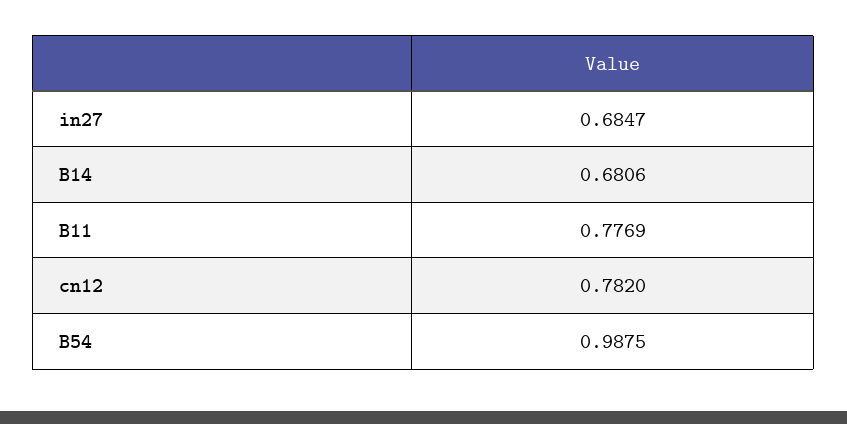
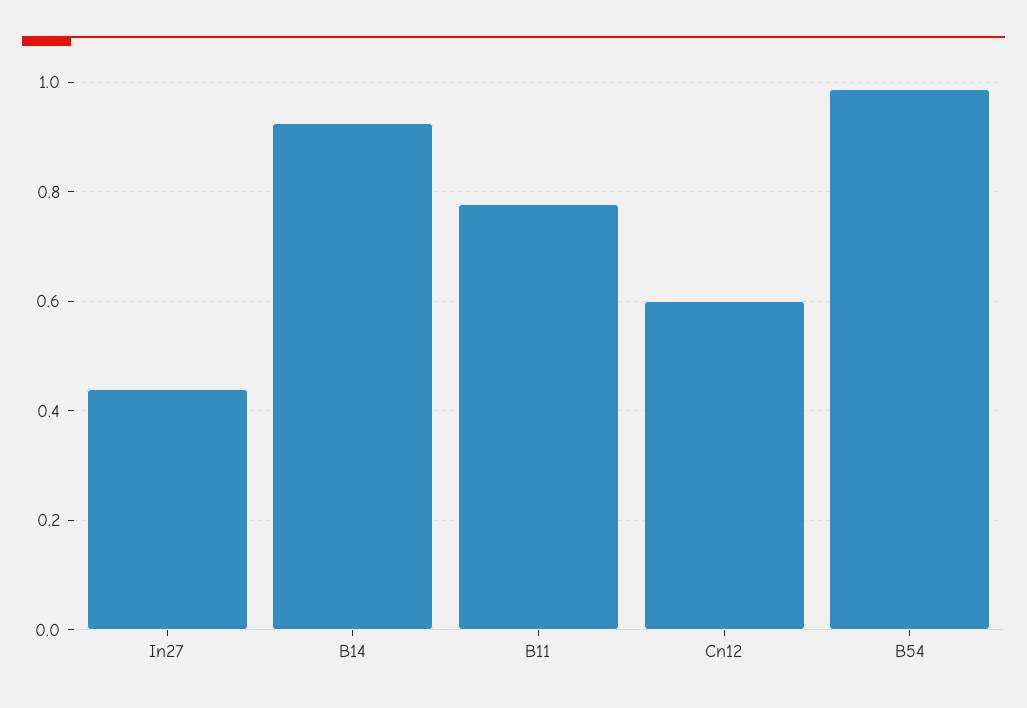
in27: 0.6847 -> 0.44
B14: 0.6806 -> 0.92
cn12: 0.782 -> 0.6

